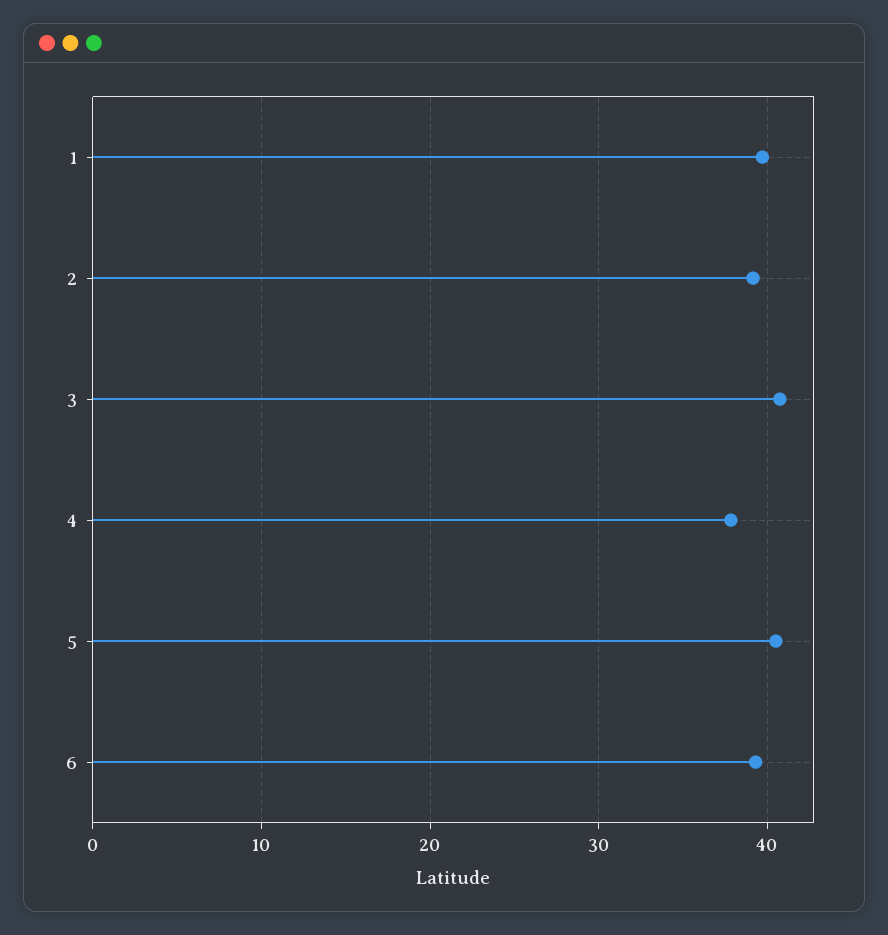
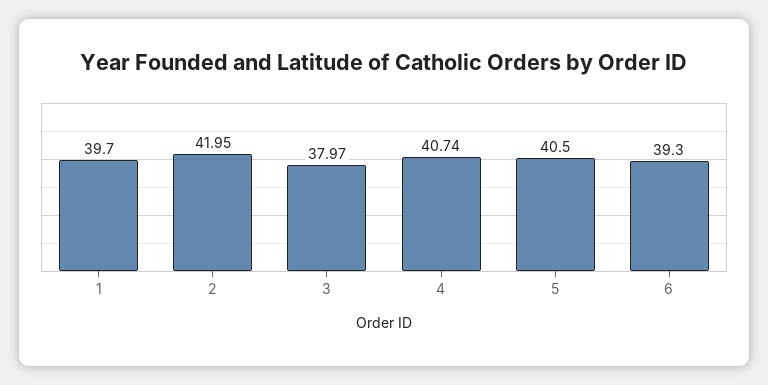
2: 39 -> 41.95
3: 41 -> 37.97
4: 38 -> 40.74

